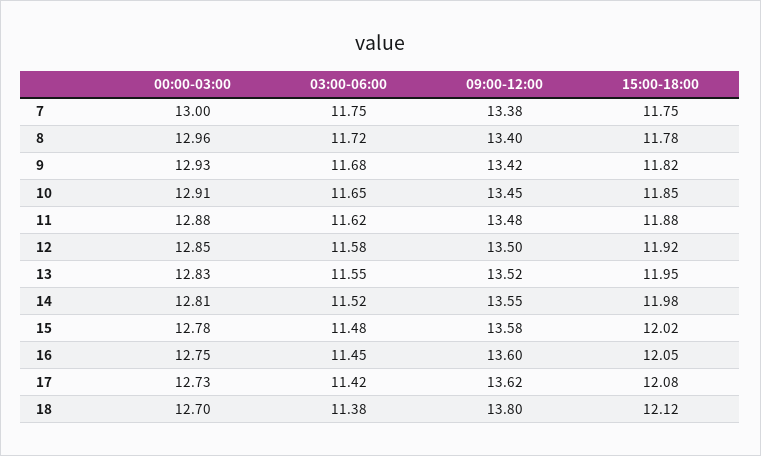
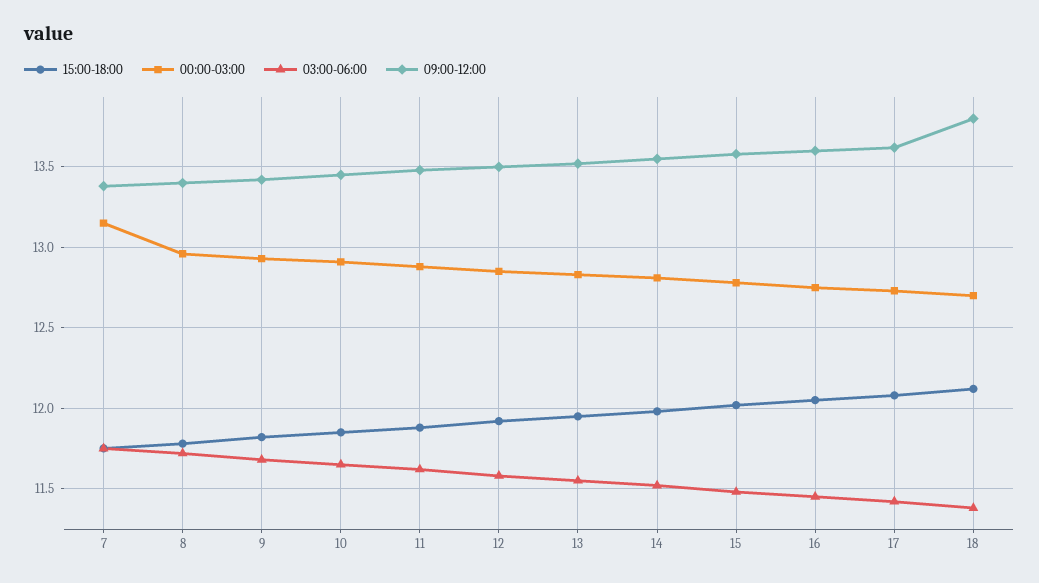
00:00-03:00, 7: 13 -> 13.15

